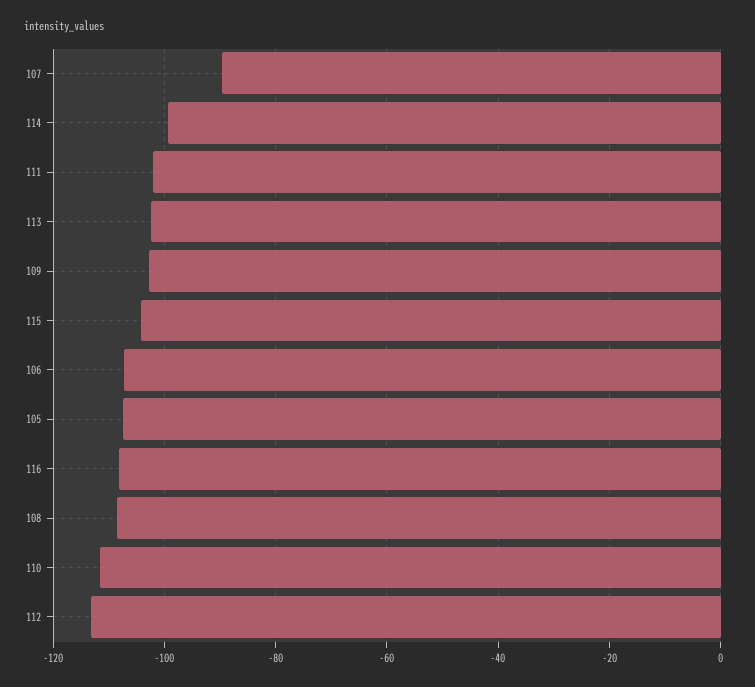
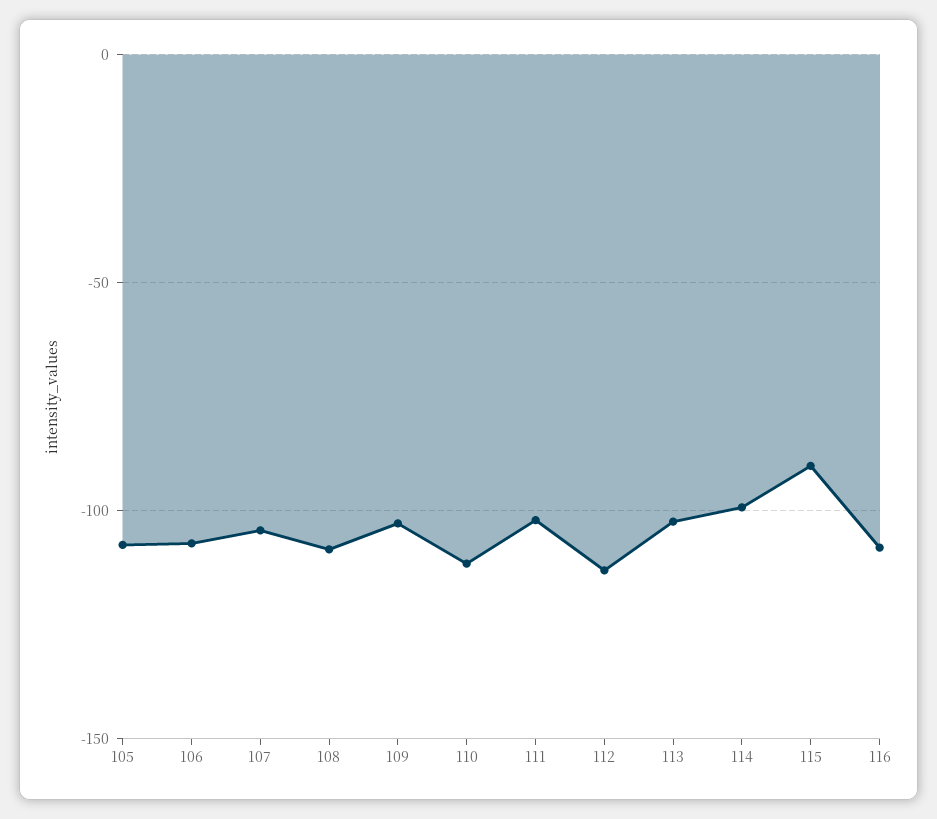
107: -90 -> -105
115: -104 -> -90

